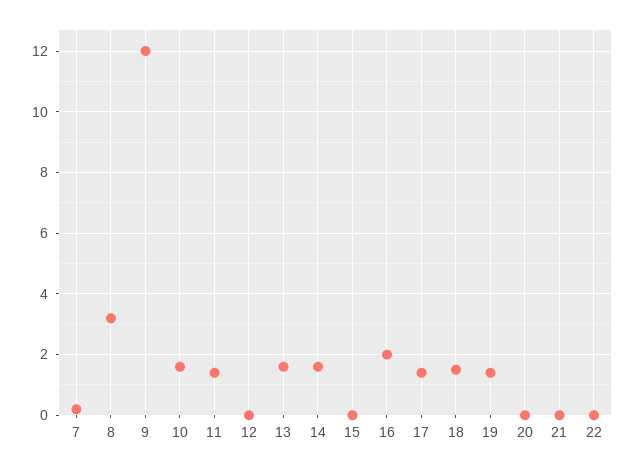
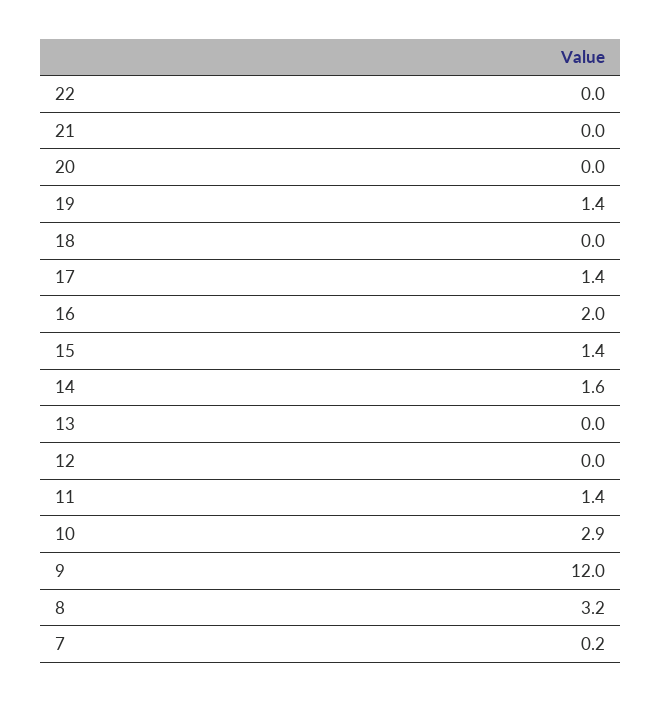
10: 1.5 -> 2.9
13: 1.5 -> 0
15: 0 -> 1.4
18: 1.5 -> 0

